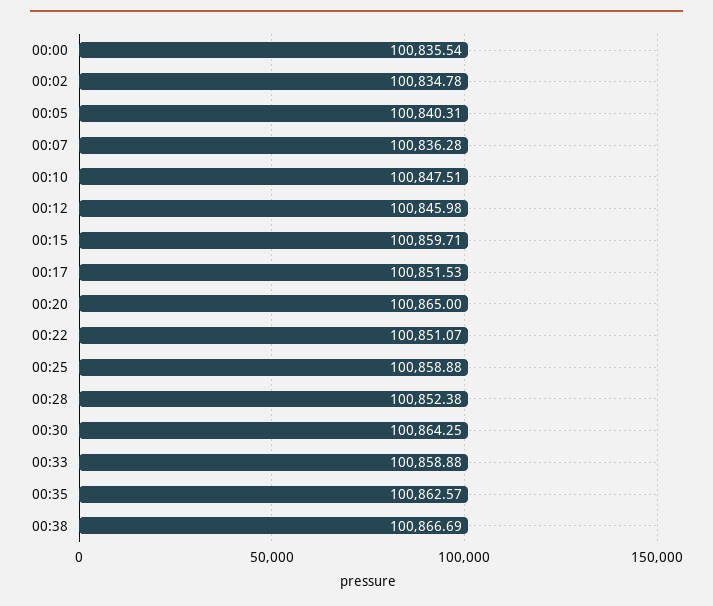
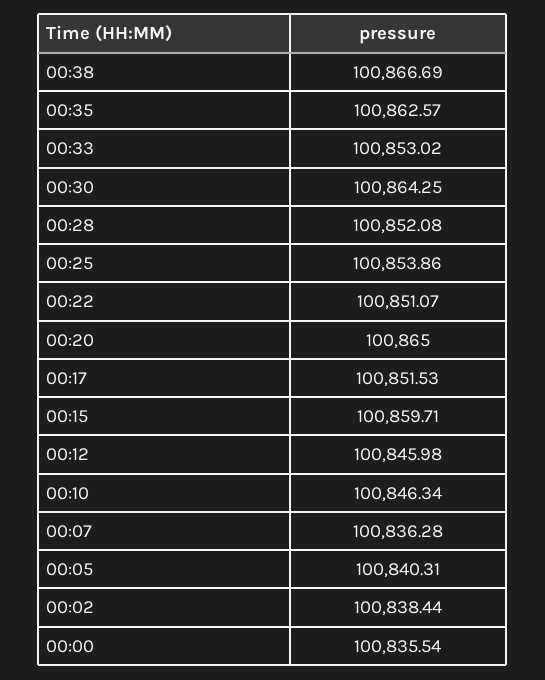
00:02: 100834.78 -> 100838.44
00:10: 100847.51 -> 100846.34
00:25: 100858.88 -> 100853.86
00:28: 100852.38 -> 100852.08
00:33: 100858.88 -> 100853.02

